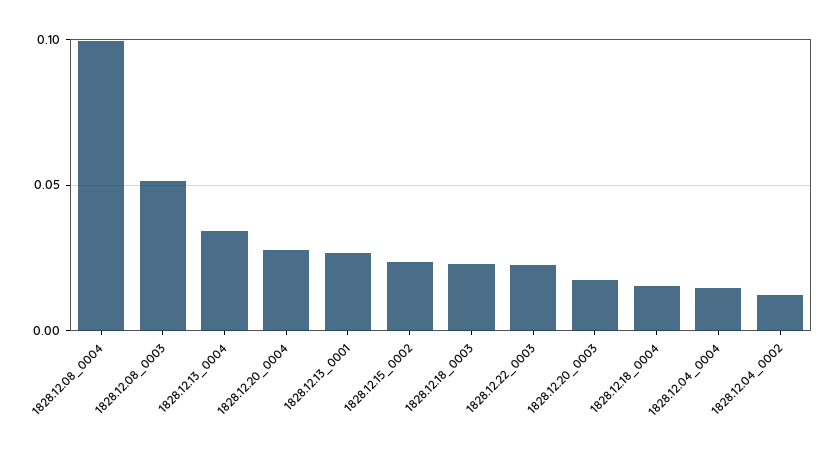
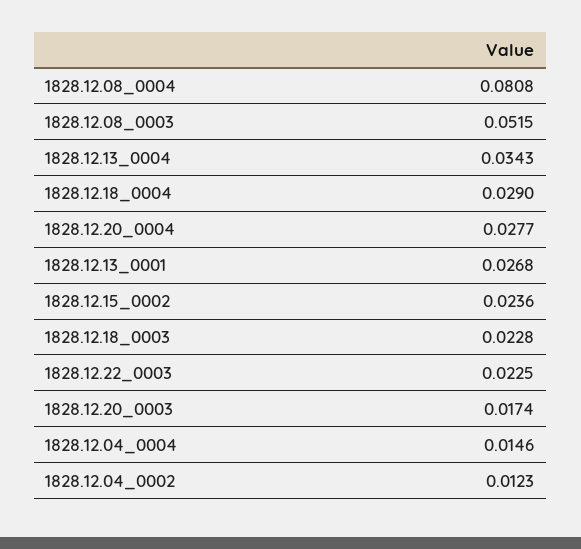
1828.12.08_0004: 0.1 -> 0.0808
1828.12.18_0004: 0.015 -> 0.029

